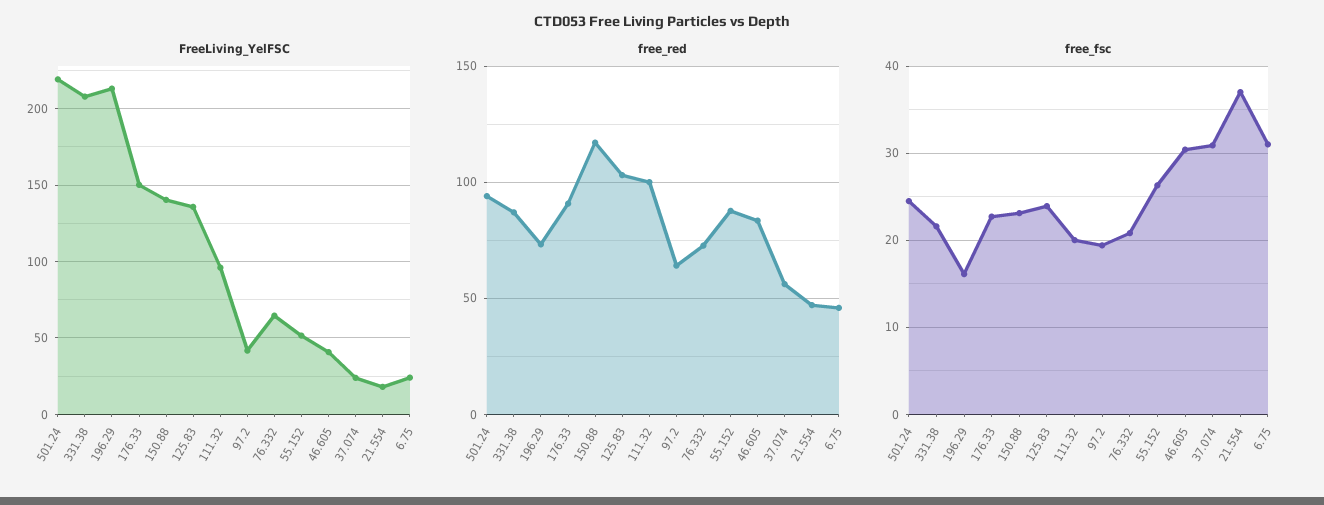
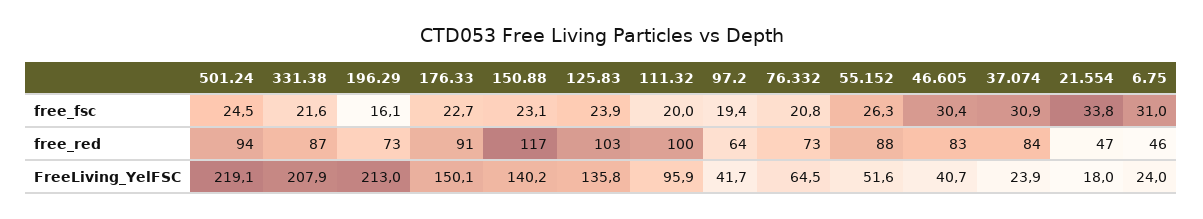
free_red, 37.074: 55 -> 84
free_fsc, 21.554: 37 -> 33.8

